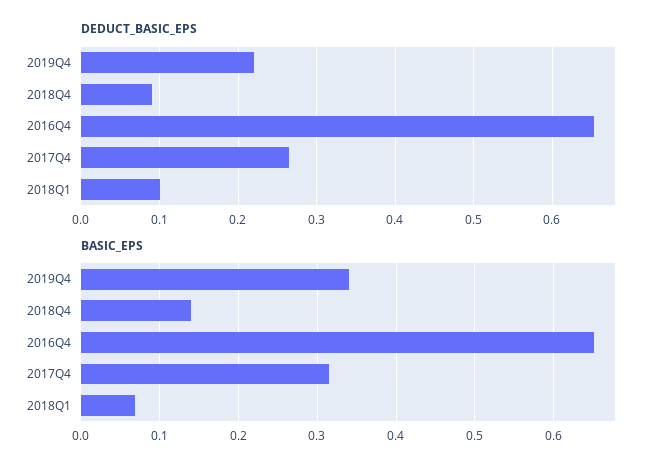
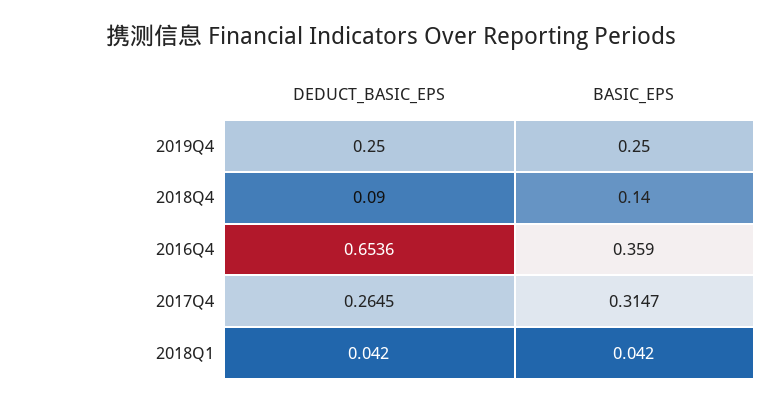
DEDUCT_BASIC_EPS, 2019Q4: 0.22 -> 0.25
DEDUCT_BASIC_EPS, 2018Q1: 0.1 -> 0.042
BASIC_EPS, 2019Q4: 0.34 -> 0.25
BASIC_EPS, 2016Q4: 0.65 -> 0.359
BASIC_EPS, 2018Q1: 0.07 -> 0.042

